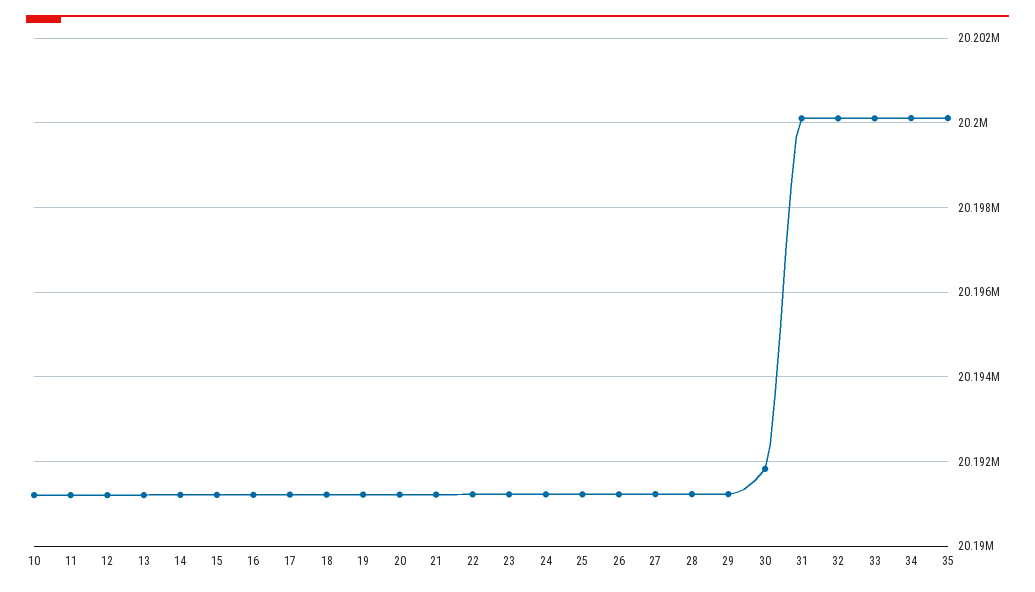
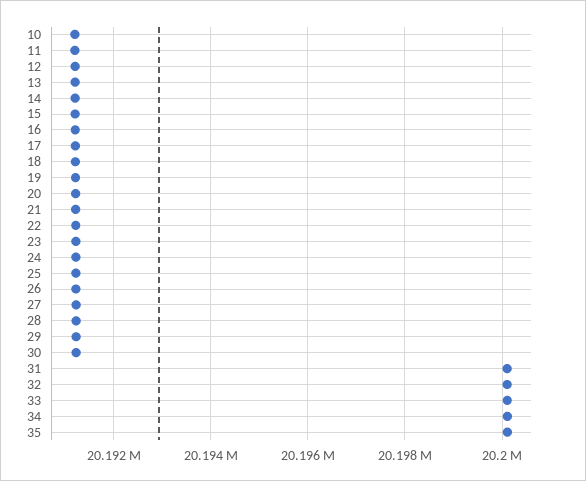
30: 20191800 -> 20191200

